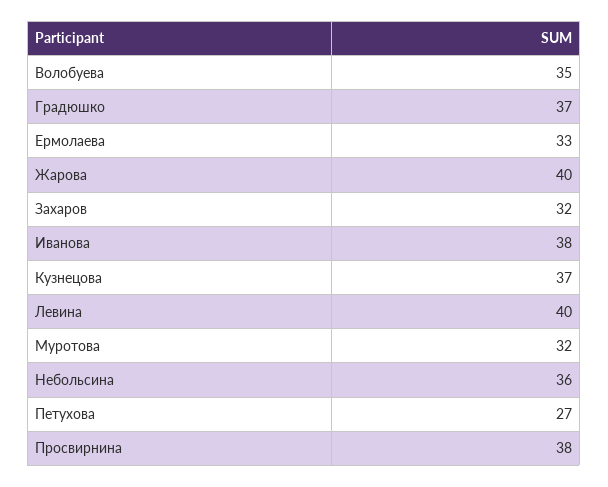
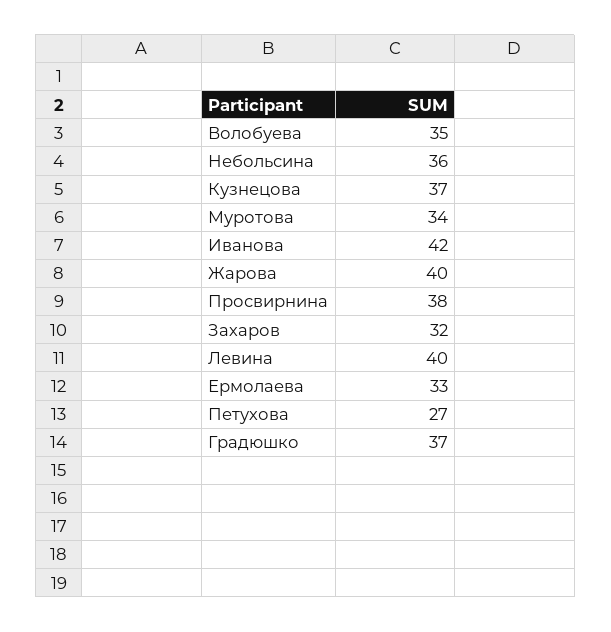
Иванова: 38 -> 42
Муротова: 32 -> 34

